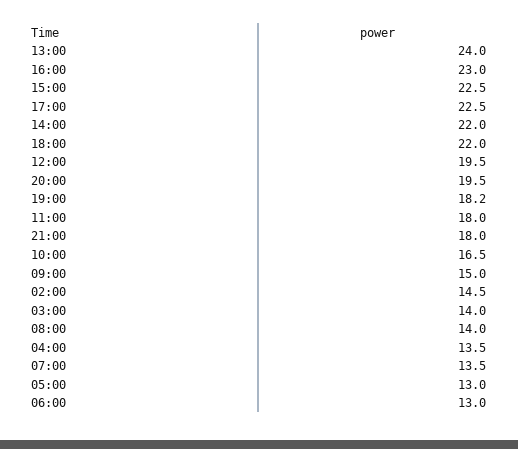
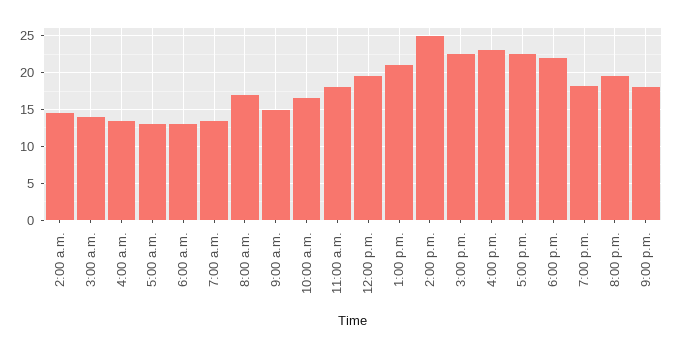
13:00: 24 -> 21
14:00: 22 -> 25
08:00: 14 -> 17

